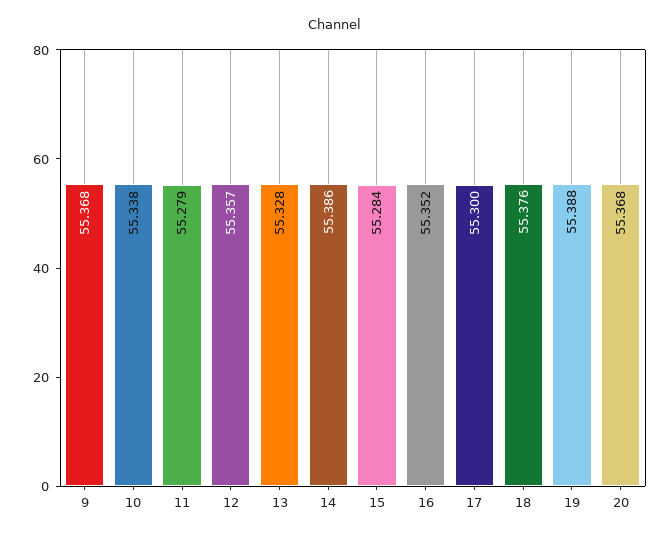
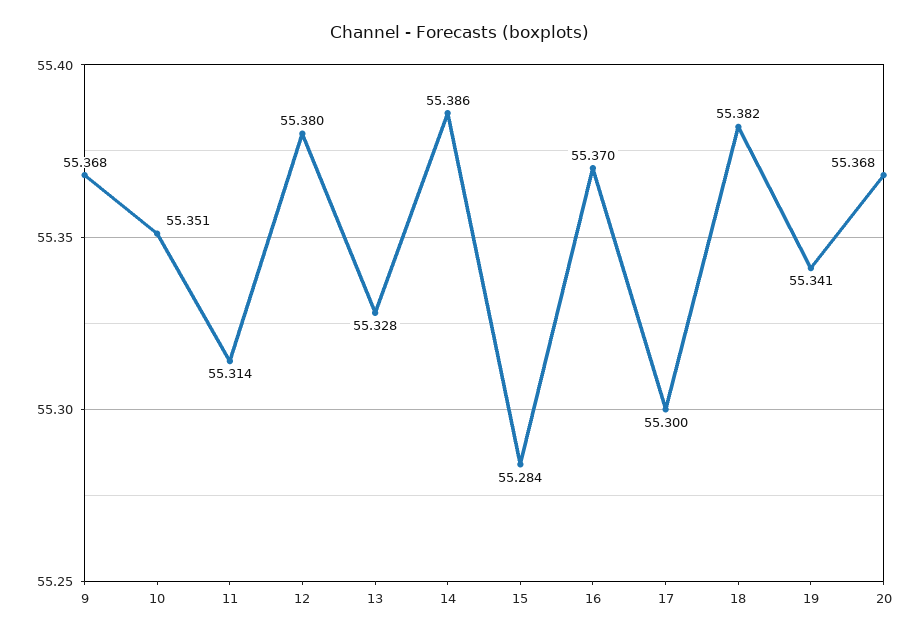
10: 55.338 -> 55.351
11: 55.279 -> 55.314
12: 55.357 -> 55.38
16: 55.352 -> 55.37
18: 55.376 -> 55.382
19: 55.388 -> 55.341

